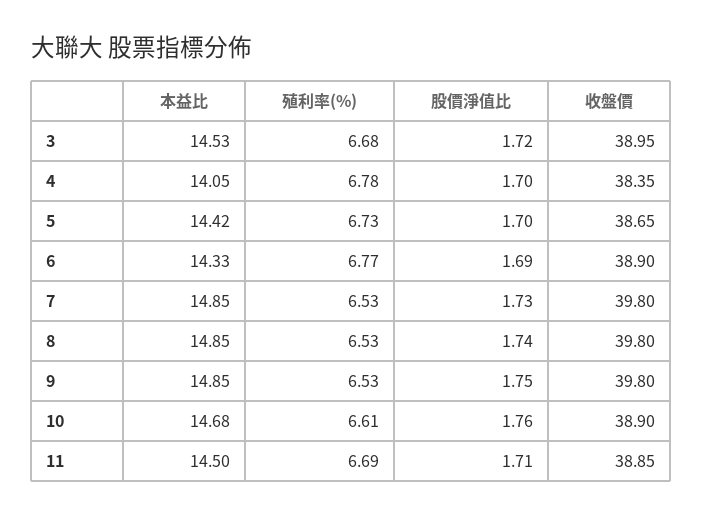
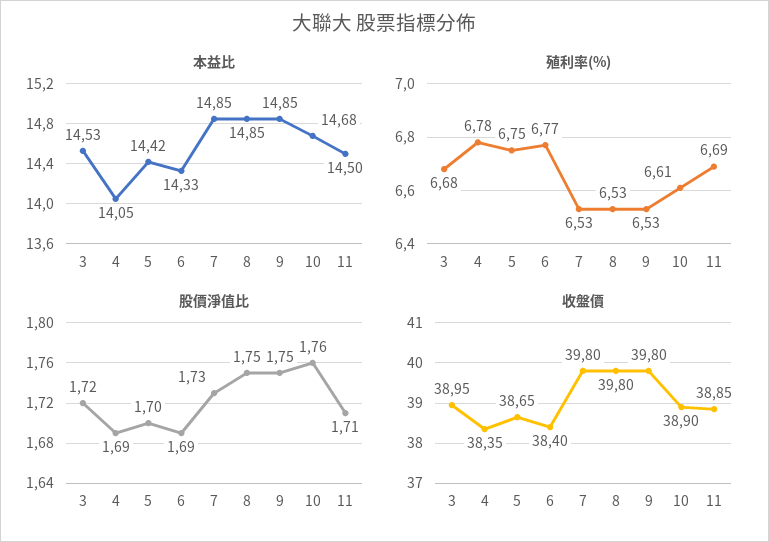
股價淨值比, 4: 1.7 -> 1.69
殖利率(%), 5: 6.73 -> 6.75
收盤價, 6: 38.9 -> 38.4
股價淨值比, 8: 1.74 -> 1.75

